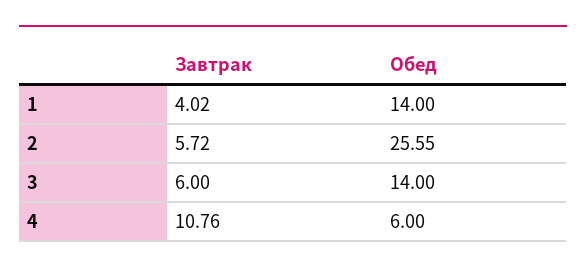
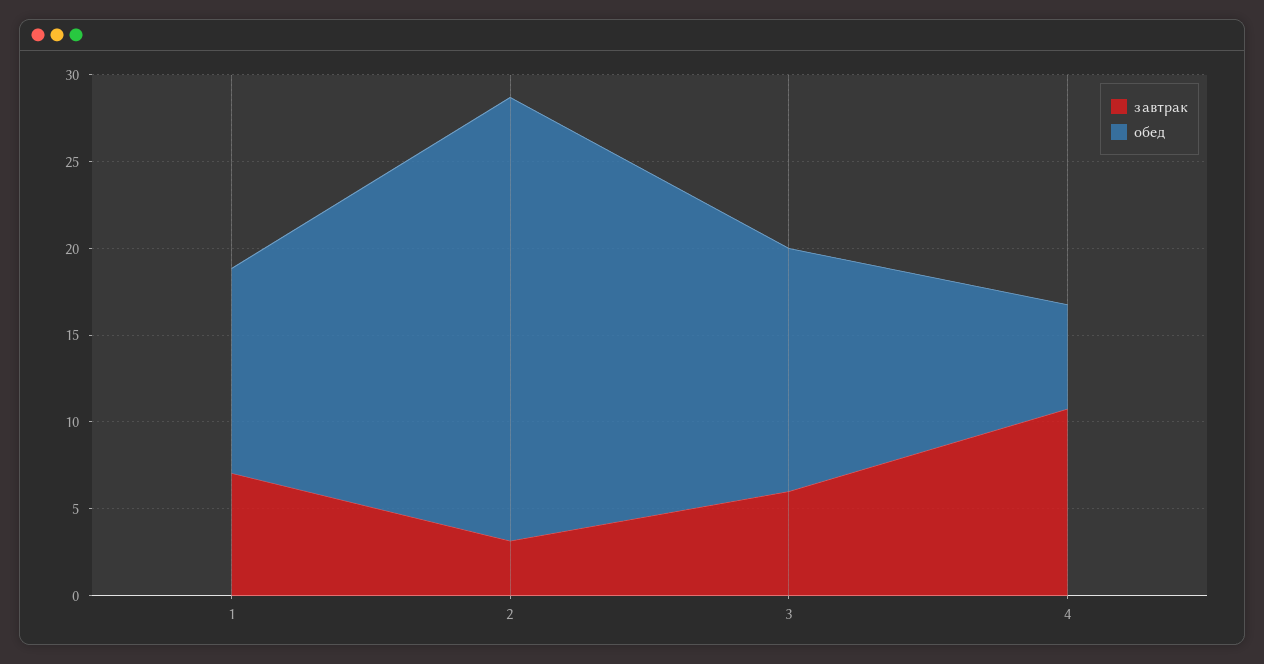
Завтрак, 1: 4.02 -> 7
Обед, 1: 14 -> 12
Завтрак, 2: 5.72 -> 3

